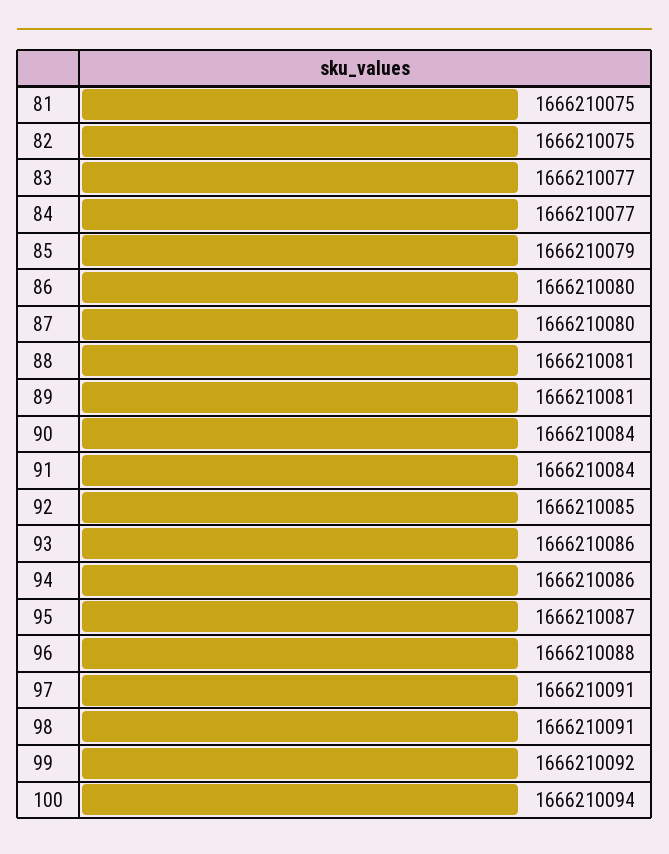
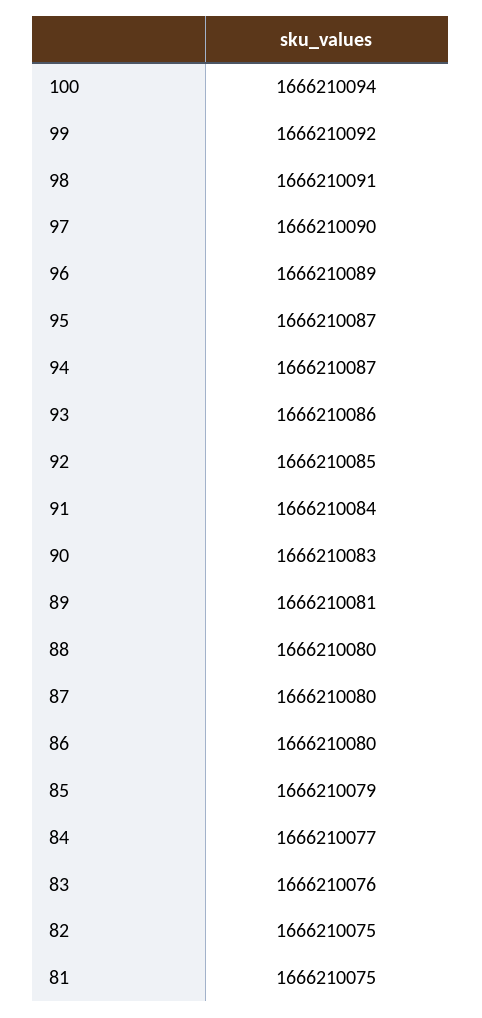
83: 1666210077 -> 1666210076
88: 1666210081 -> 1666210080
90: 1666210084 -> 1666210083
94: 1666210086 -> 1666210087
96: 1666210088 -> 1666210089
97: 1666210091 -> 1666210090

